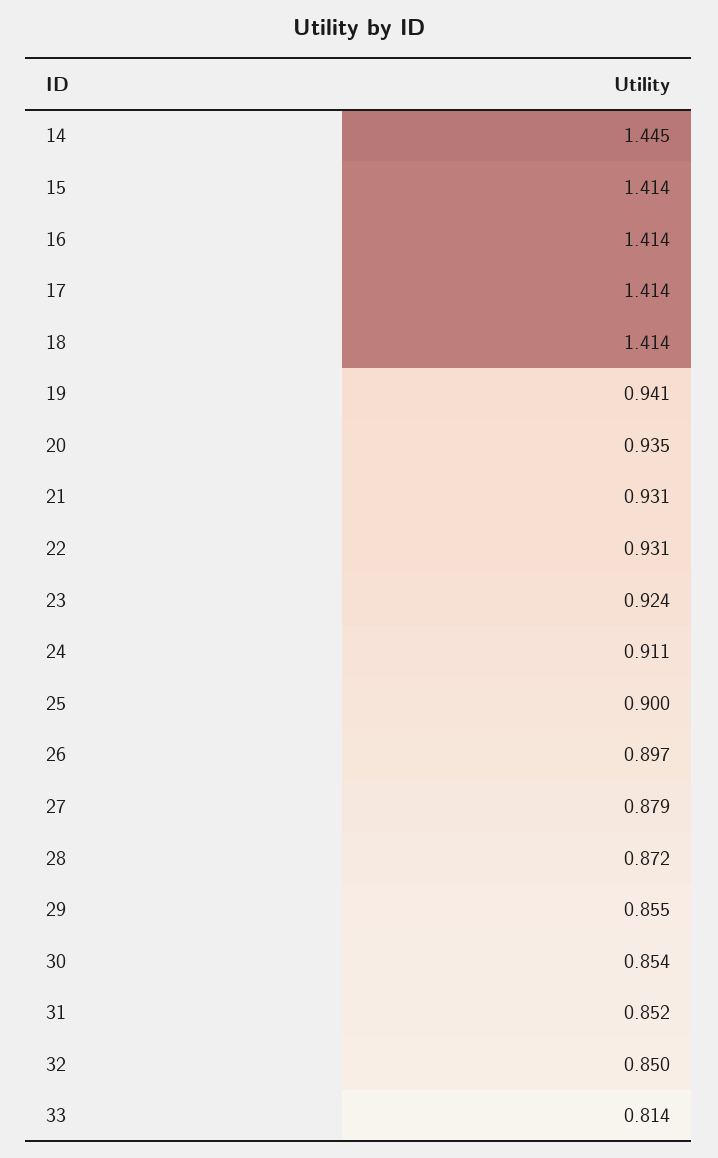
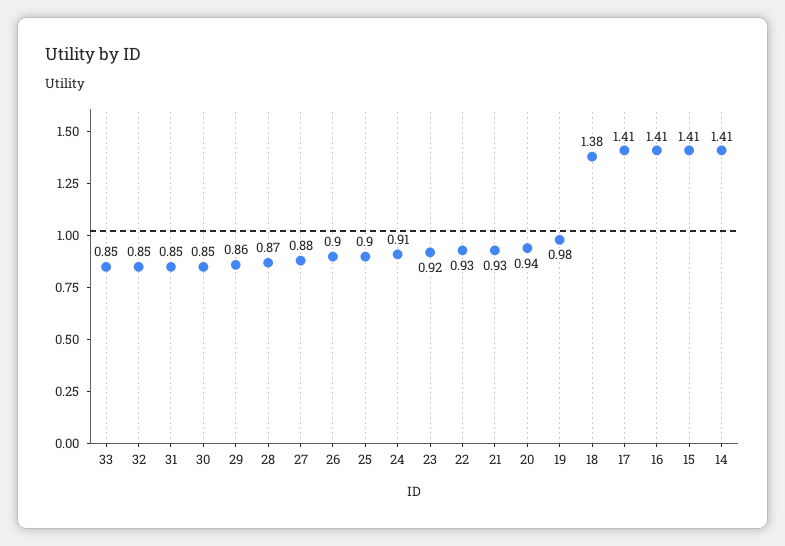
14: 1.445 -> 1.41
18: 1.414 -> 1.38
19: 0.941 -> 0.98
33: 0.814 -> 0.85

